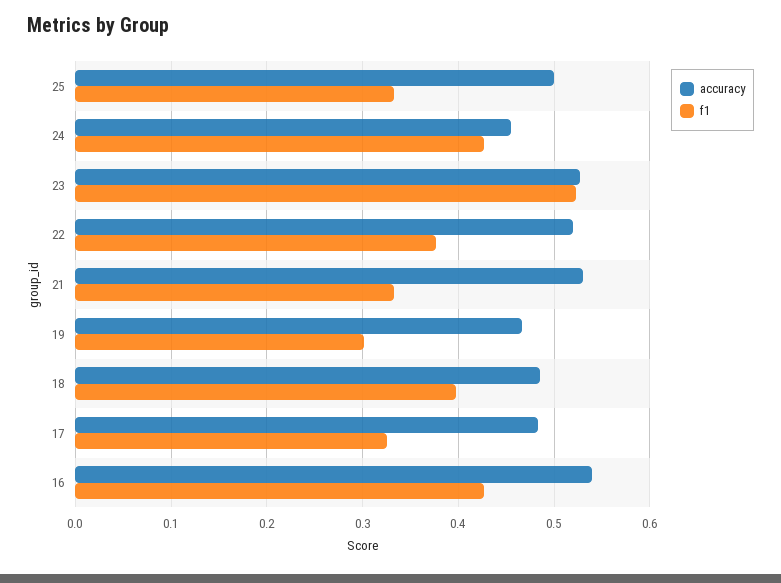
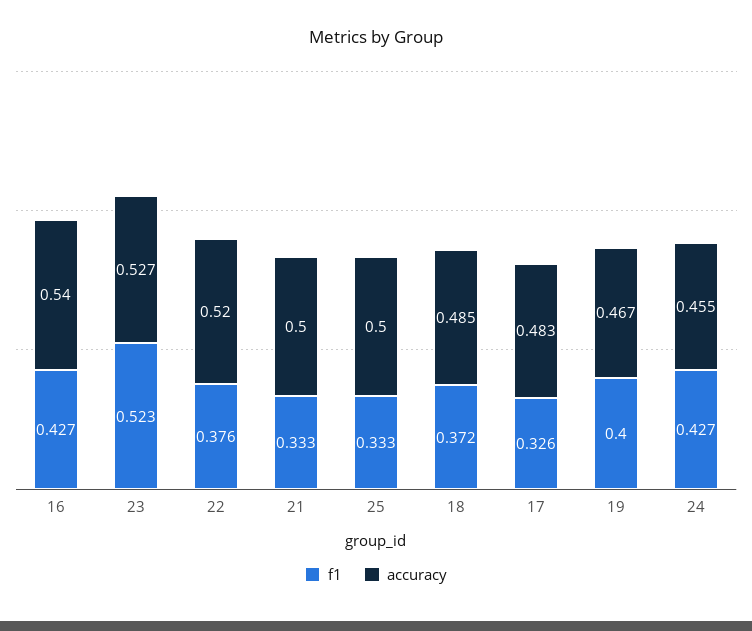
accuracy, 21: 0.53 -> 0.5
f1, 19: 0.3 -> 0.4
f1, 18: 0.4 -> 0.372

